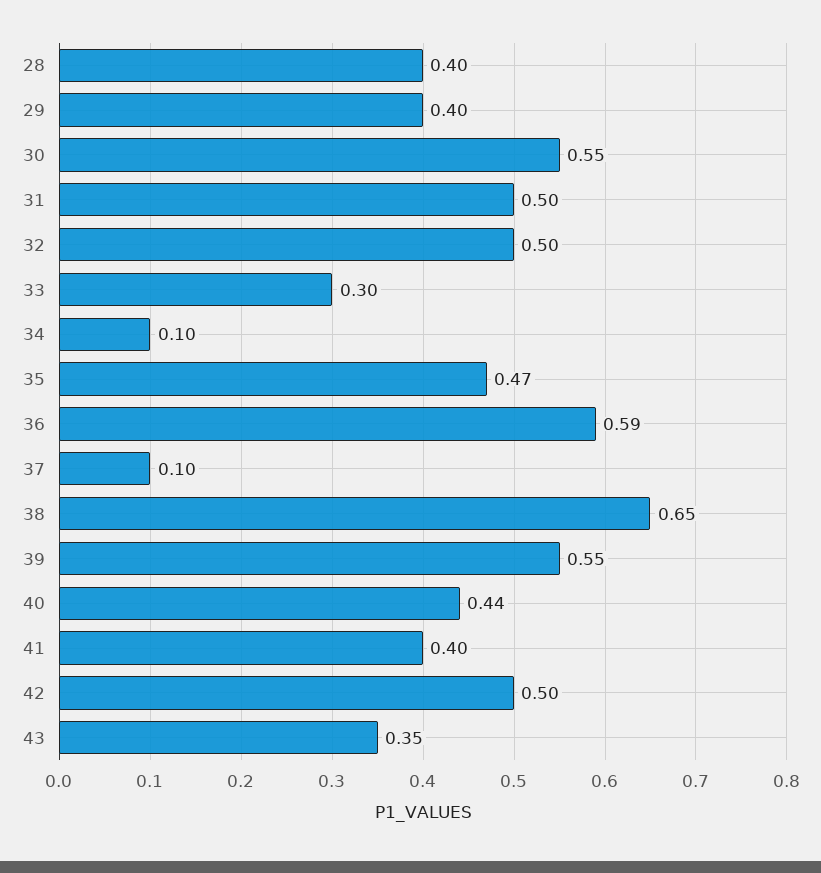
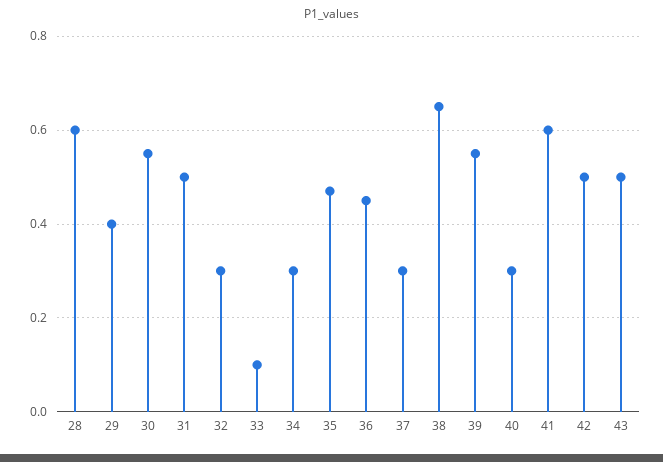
28: 0.4 -> 0.6
32: 0.5 -> 0.3
33: 0.3 -> 0.1
34: 0.1 -> 0.3
36: 0.59 -> 0.45
37: 0.1 -> 0.3
40: 0.44 -> 0.3
41: 0.4 -> 0.6
43: 0.35 -> 0.5

